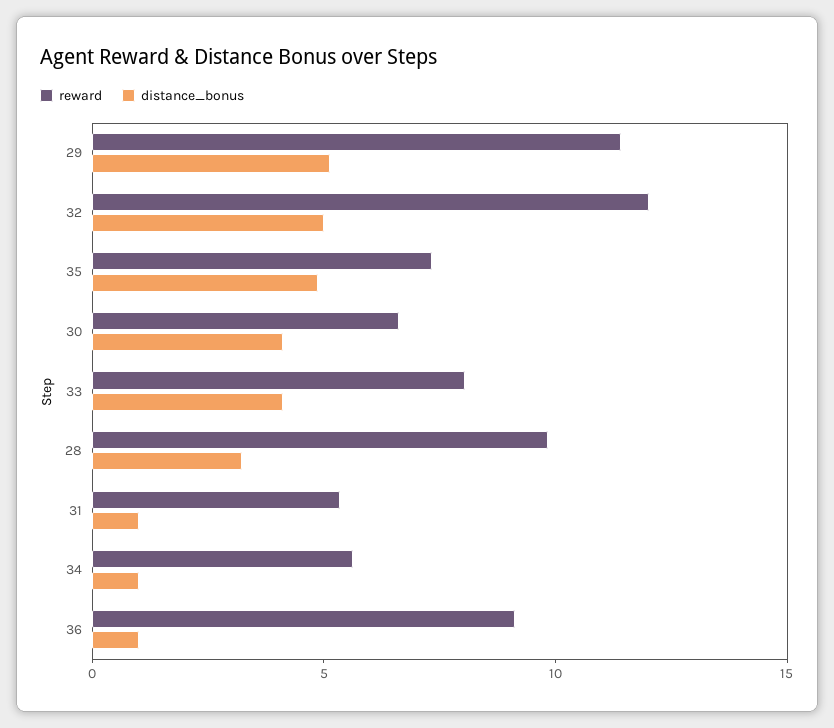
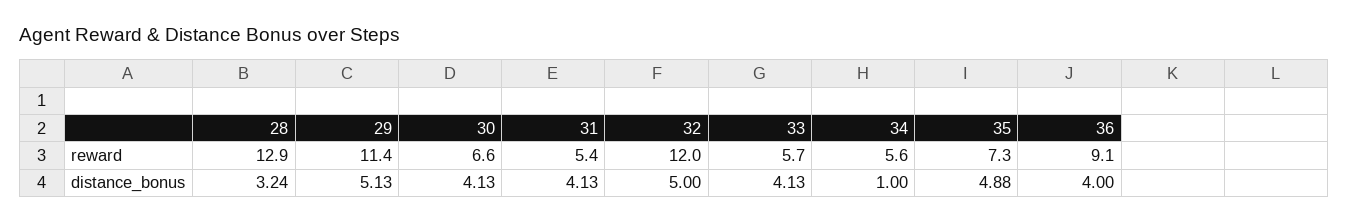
reward, 33: 8 -> 5.7
reward, 28: 10 -> 12.9
distance_bonus, 31: 1 -> 4.13
distance_bonus, 36: 1 -> 4

